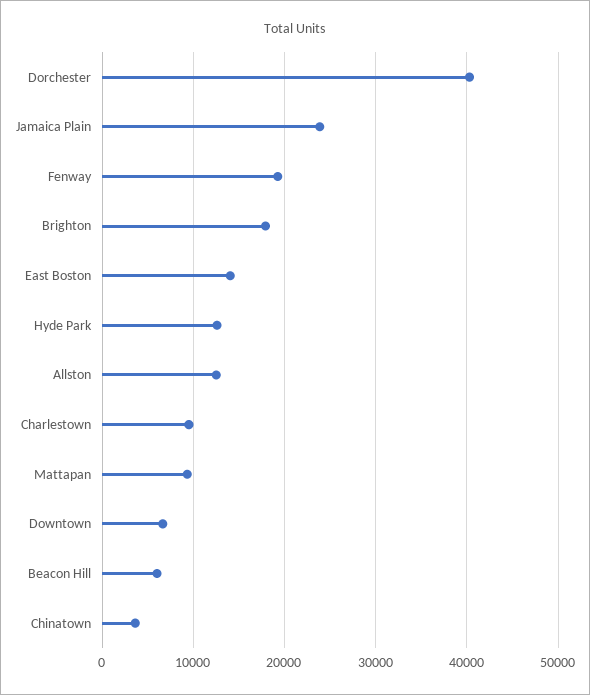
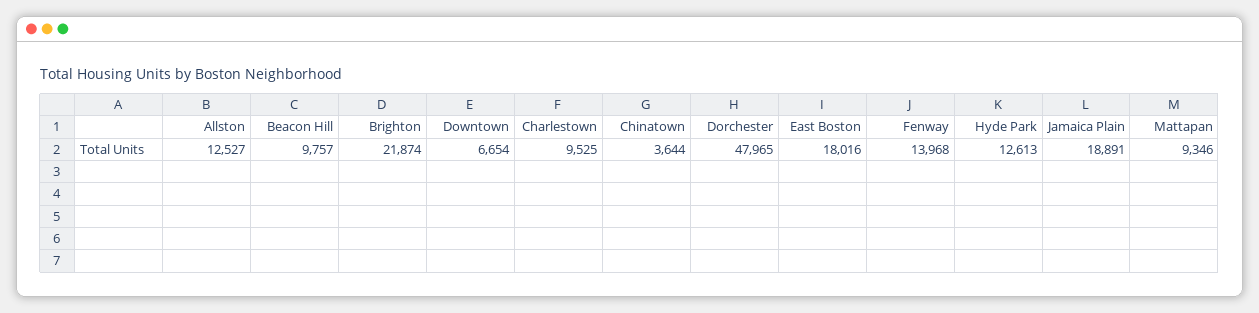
Dorchester: 40000 -> 47965
Jamaica Plain: 24000 -> 18891
Fenway: 19000 -> 13968
Brighton: 18000 -> 21874
East Boston: 14000 -> 18016
Beacon Hill: 6000 -> 9757

